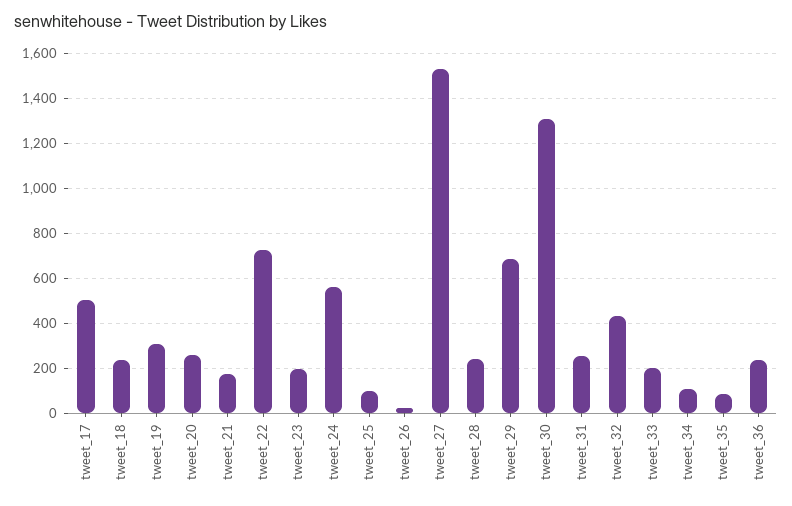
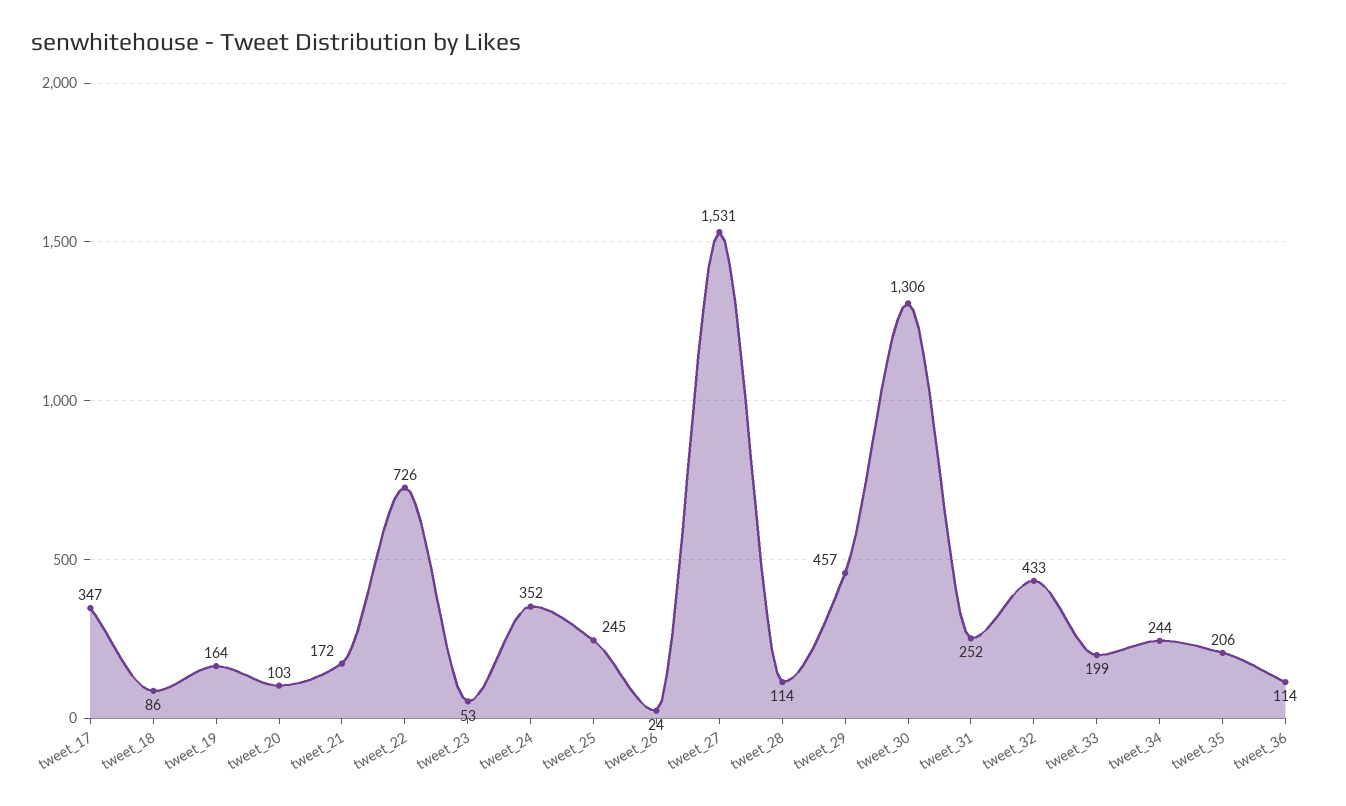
tweet_17: 500 -> 347
tweet_18: 250 -> 86
tweet_19: 300 -> 164
tweet_20: 250 -> 103
tweet_23: 200 -> 53
tweet_24: 550 -> 352
tweet_25: 100 -> 245
tweet_28: 250 -> 114
tweet_29: 700 -> 457
tweet_34: 100 -> 244
tweet_35: 100 -> 206
tweet_36: 250 -> 114

